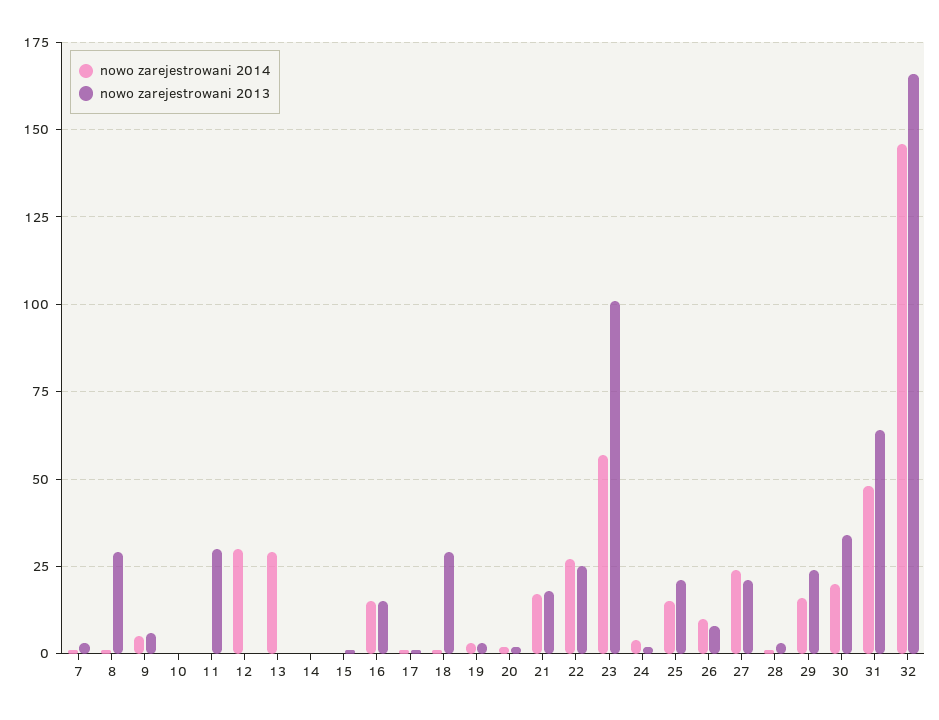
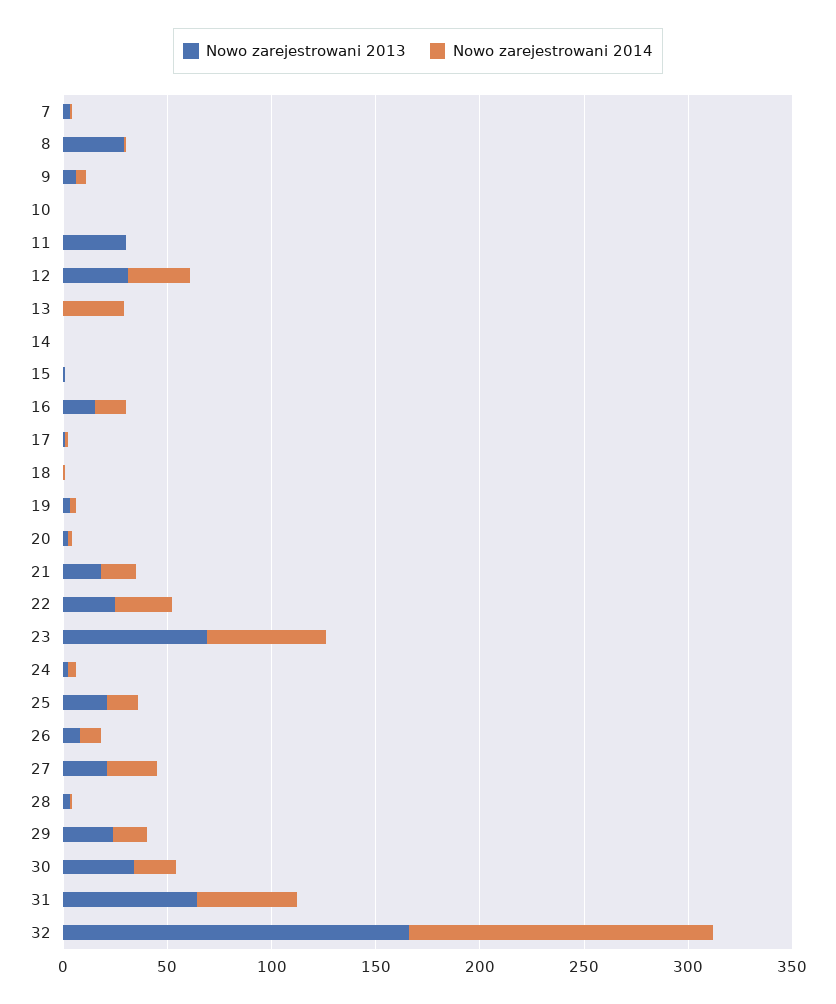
nowo zarejestrowani 2013, 12: 0 -> 30
nowo zarejestrowani 2013, 18: 30 -> 0
nowo zarejestrowani 2013, 23: 100 -> 70

